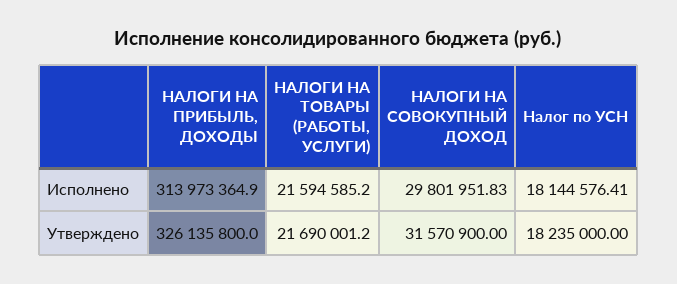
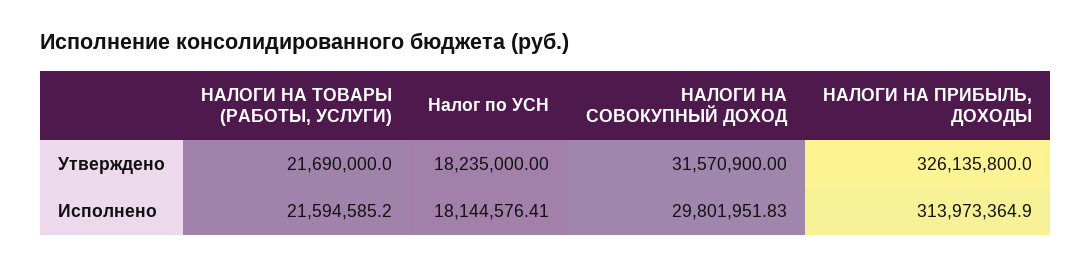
НАЛОГИ НА ТОВАРЫ (РАБОТЫ, УСЛУГИ), Утверждено: 21690001.2 -> 21690000

